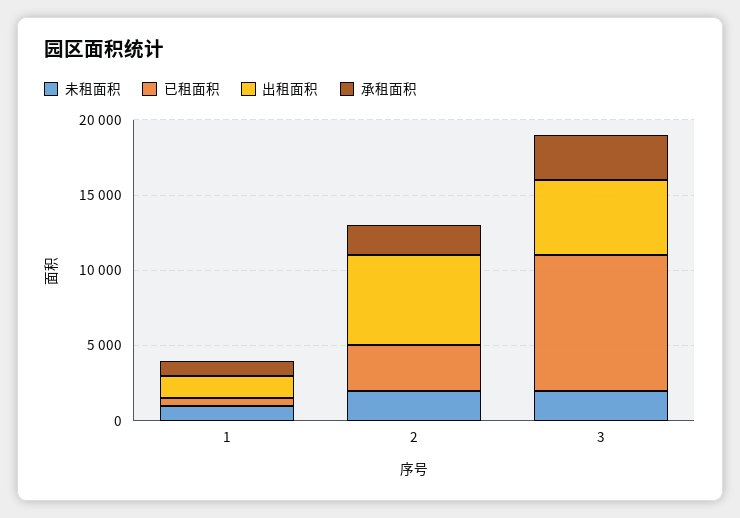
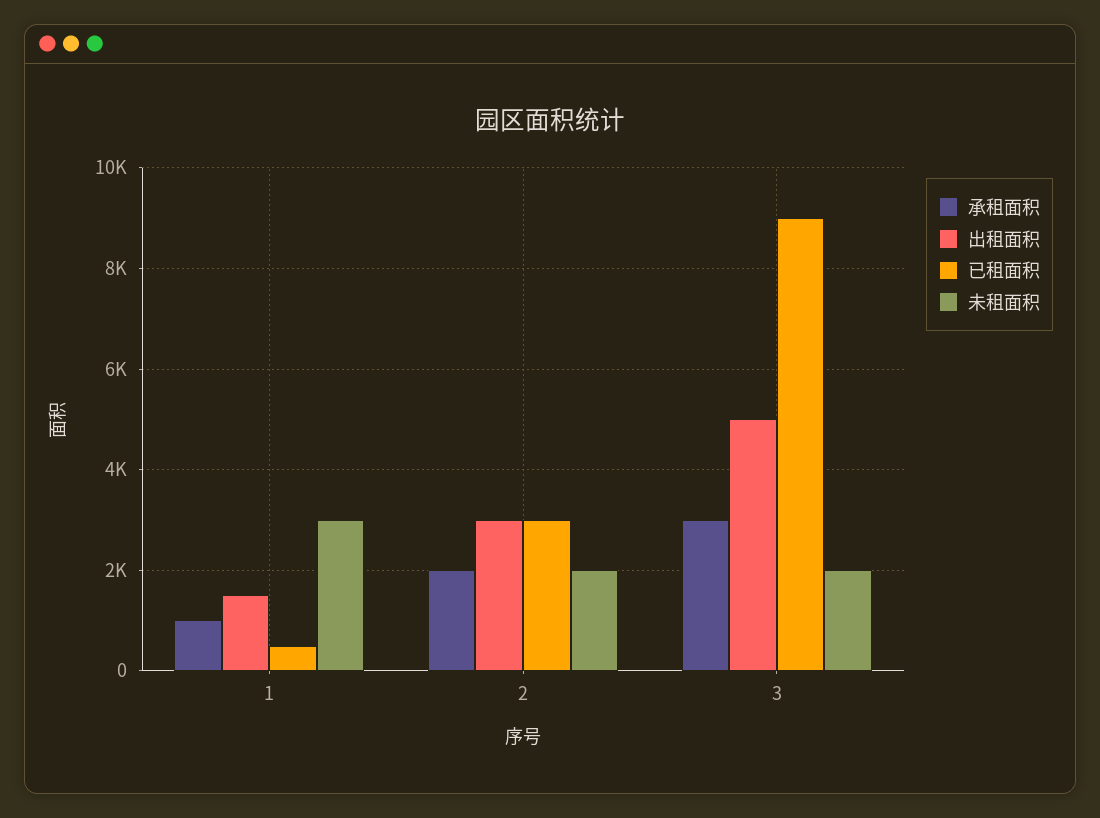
未租面积, 1: 1000 -> 3000
出租面积, 2: 6000 -> 3000

